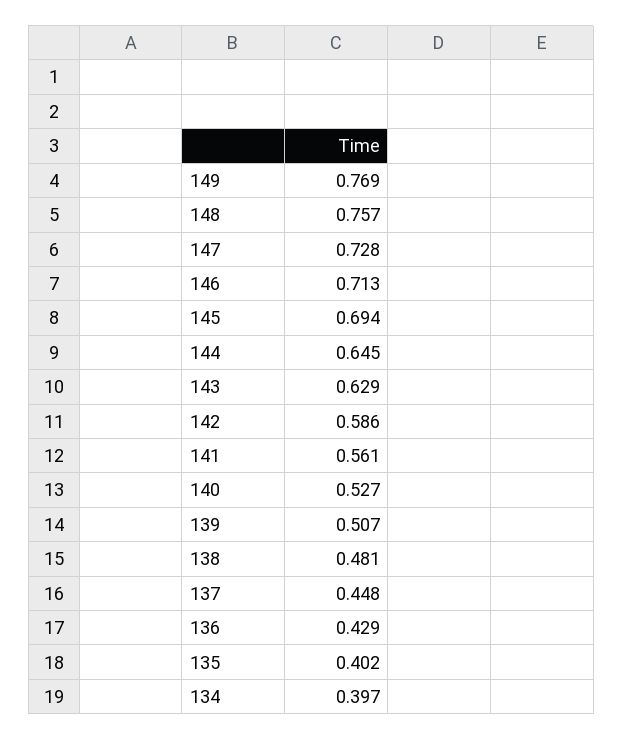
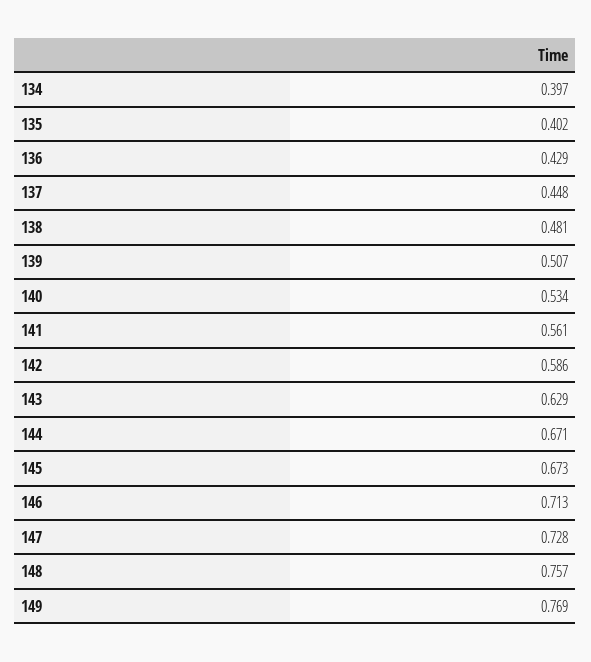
145: 0.694 -> 0.673
144: 0.645 -> 0.671
140: 0.527 -> 0.534

